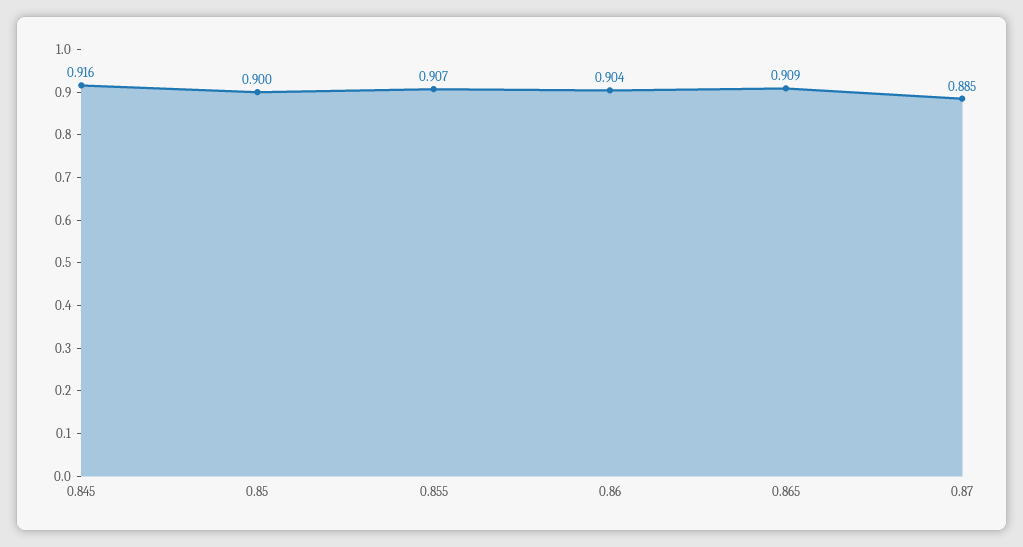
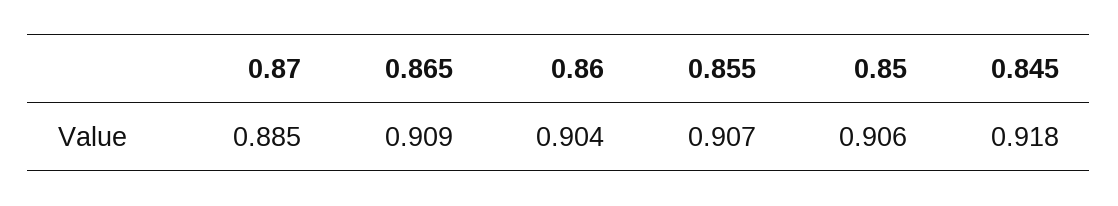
0.845: 0.916 -> 0.918
0.85: 0.9 -> 0.906

